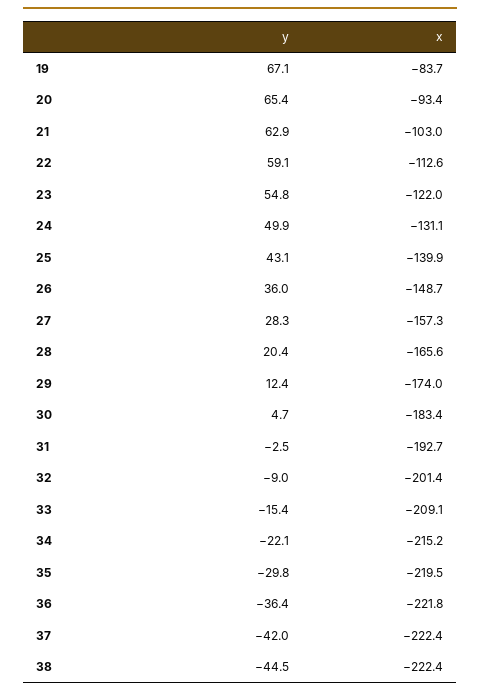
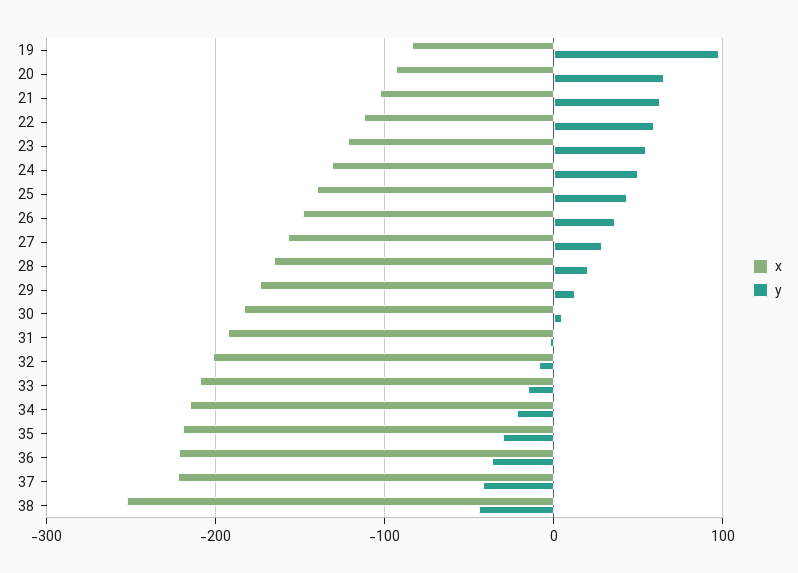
y, 19: 67.1 -> 100
x, 38: -222.4 -> -250

